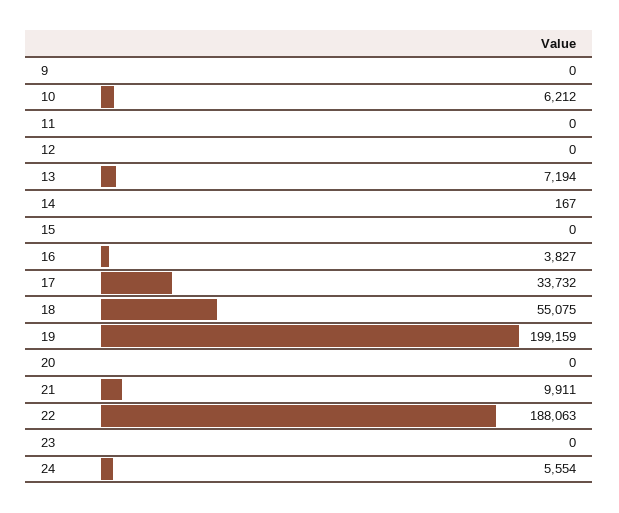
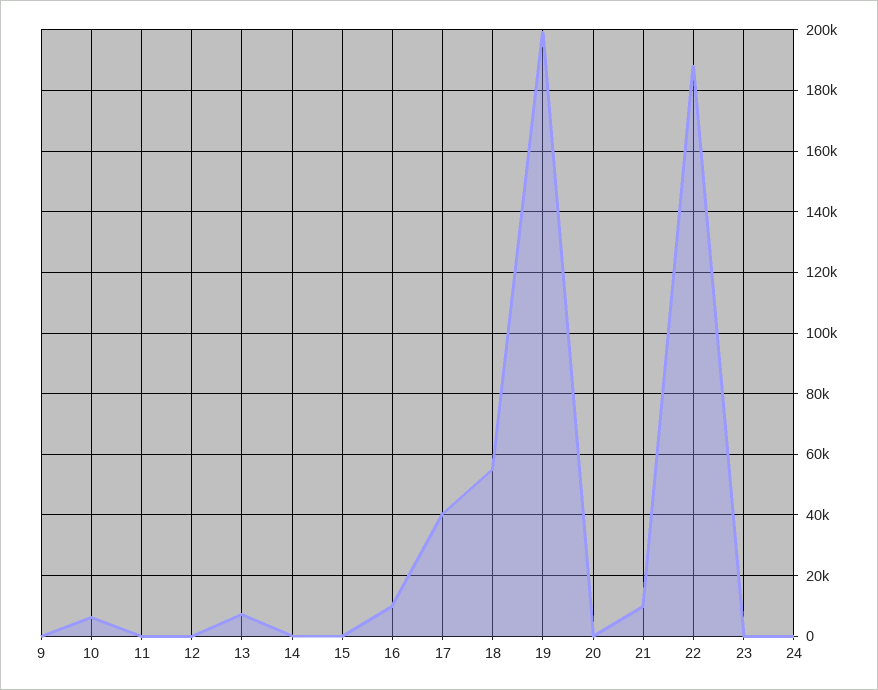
16: 3827 -> 10000
17: 33732 -> 40000
24: 5554 -> 0

